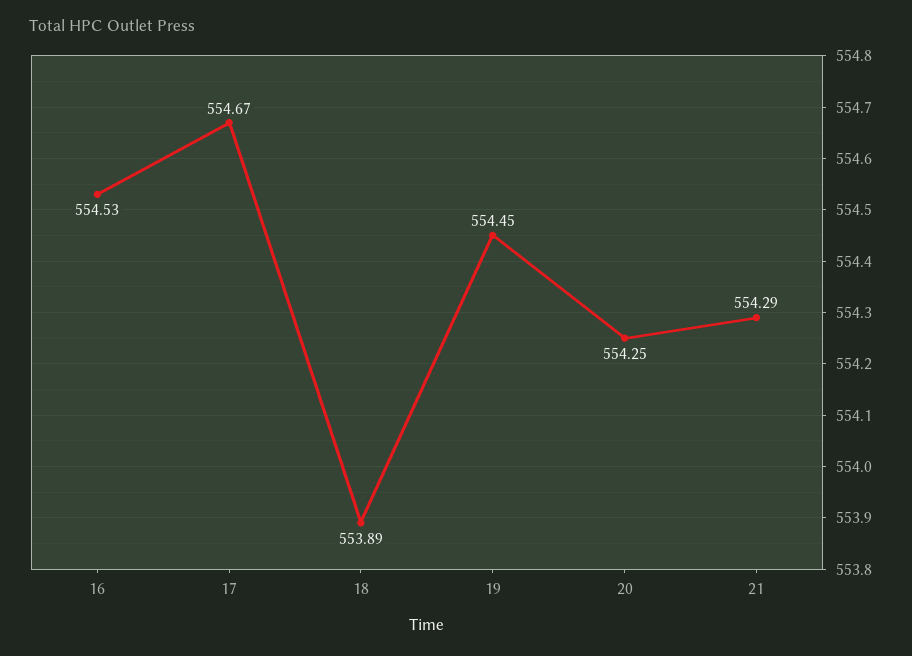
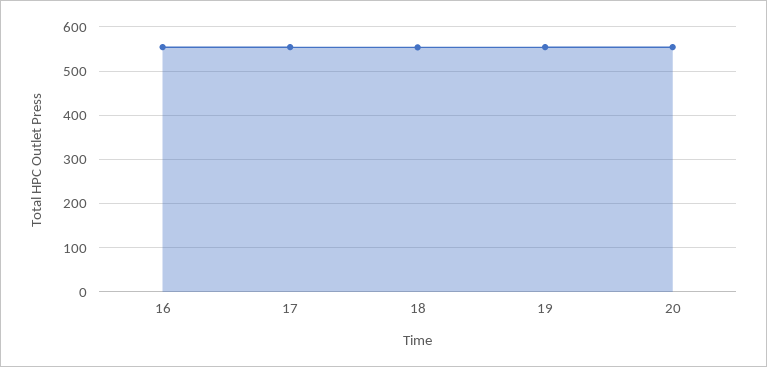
21: 554.29 -> none

